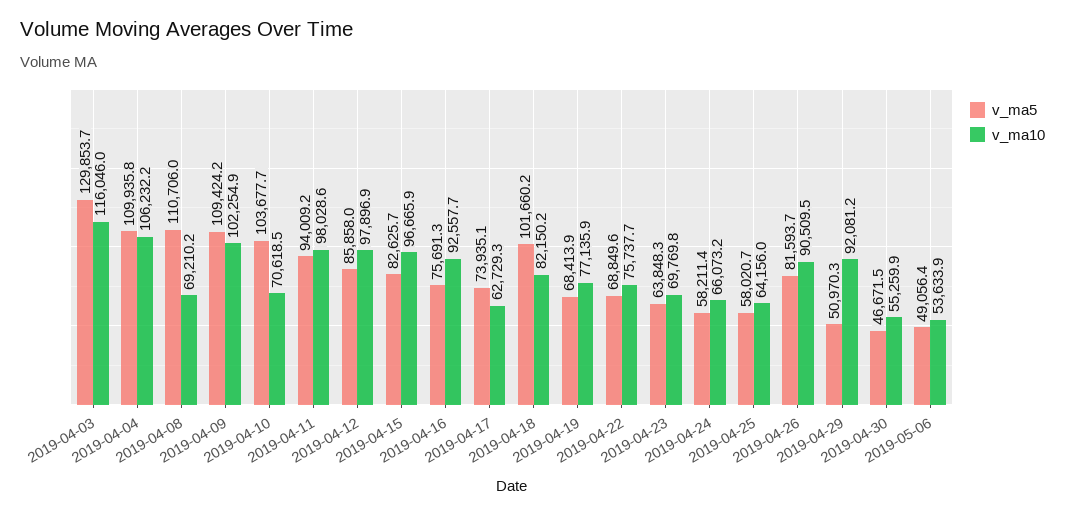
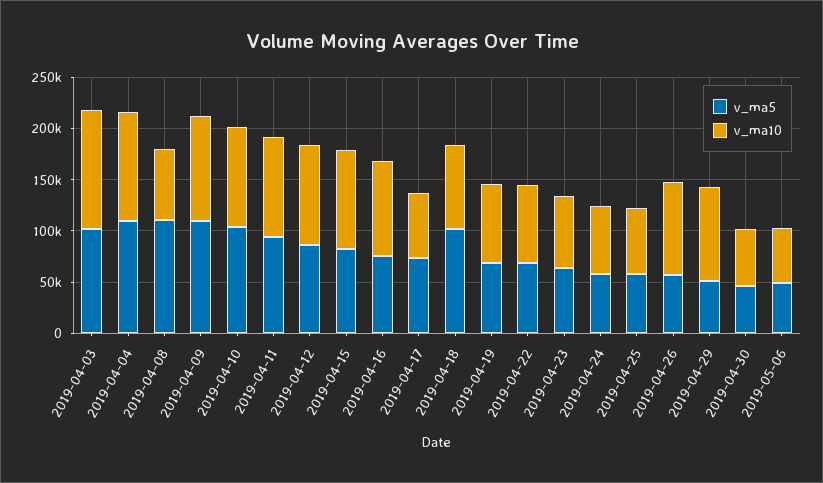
v_ma5, 2019-04-03: 129853.7 -> 100000
v_ma10, 2019-04-10: 70618.5 -> 100000
v_ma5, 2019-04-26: 81593.7 -> 60000

